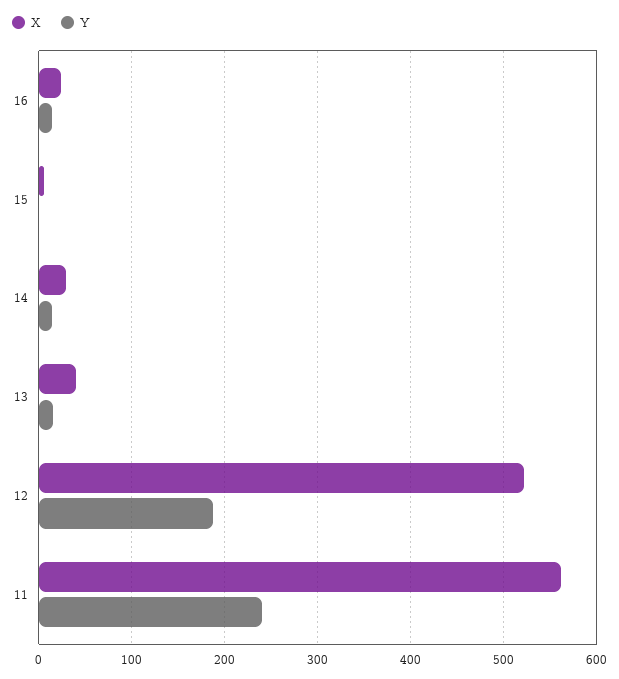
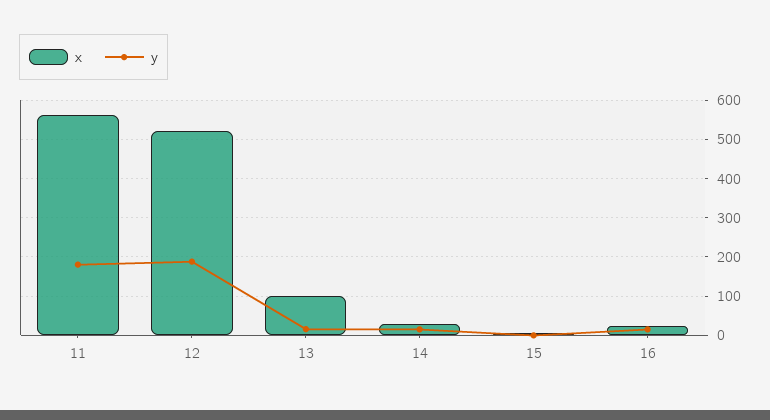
X, 13: 40 -> 100
Y, 11: 240 -> 180

